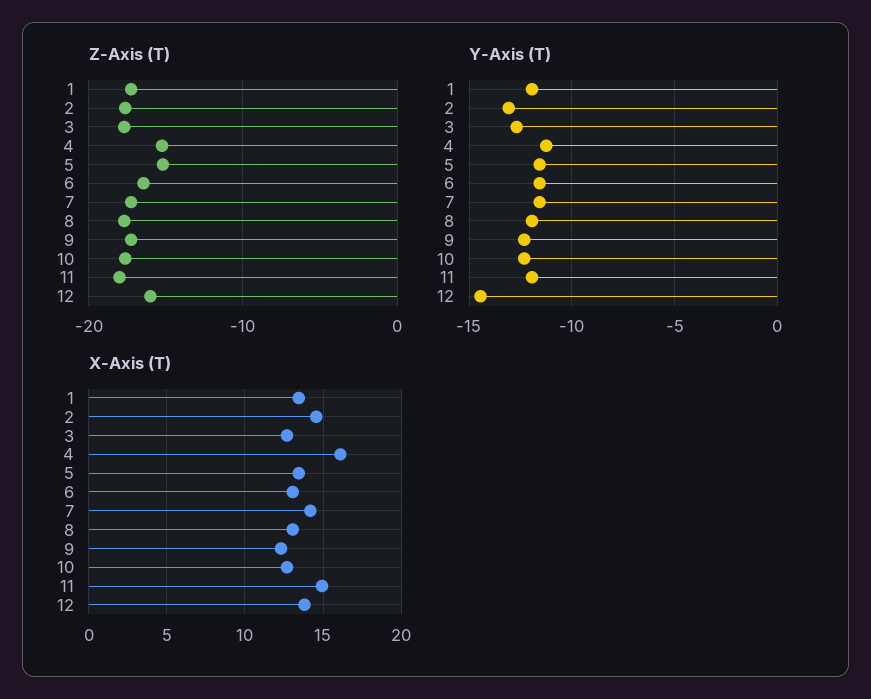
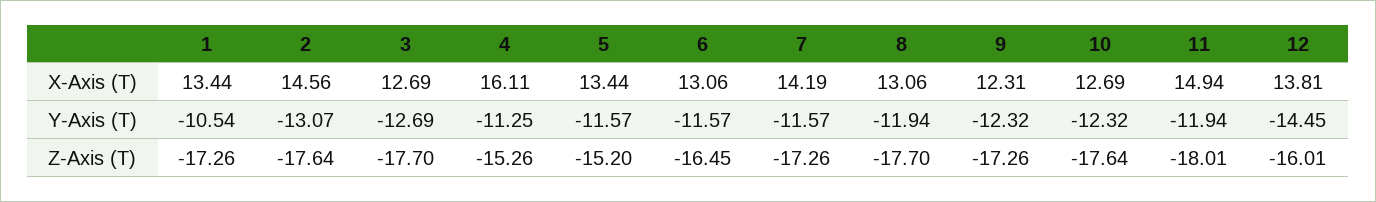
Y-Axis (T), 1: -12 -> -10.54

